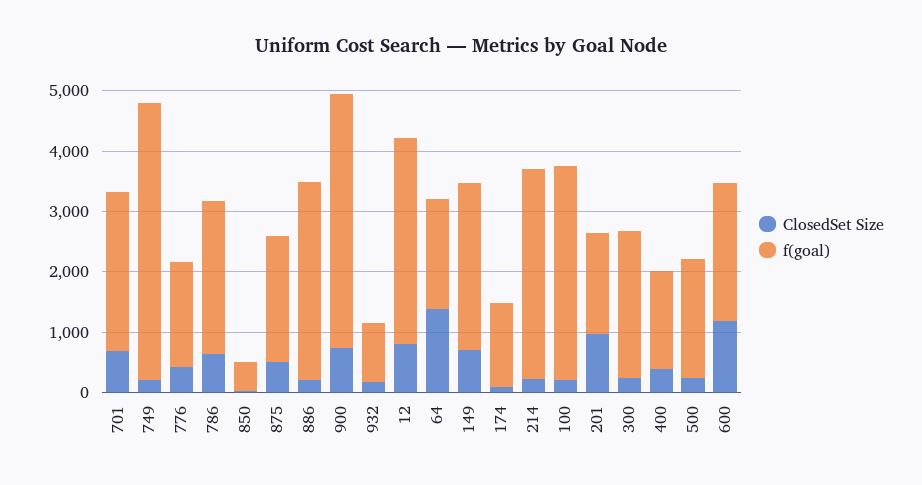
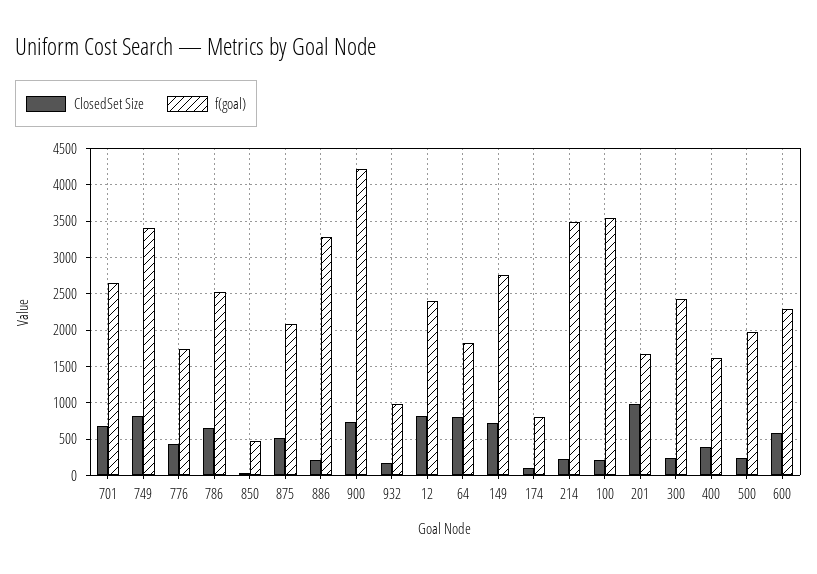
ClosedSet Size, 749: 200 -> 800
f(goal), 749: 4600 -> 3400
f(goal), 12: 3400 -> 2400
ClosedSet Size, 64: 1400 -> 800
f(goal), 174: 1400 -> 800
ClosedSet Size, 600: 1200 -> 600

